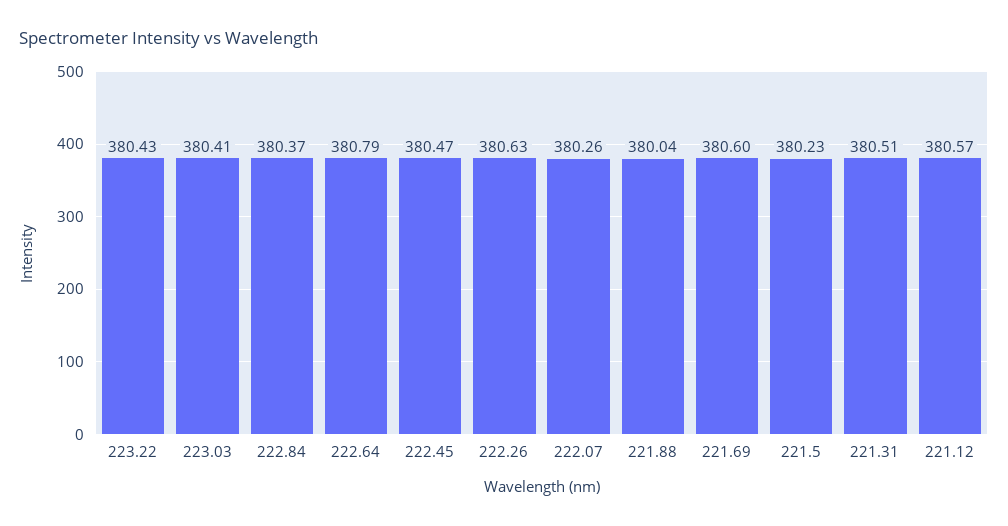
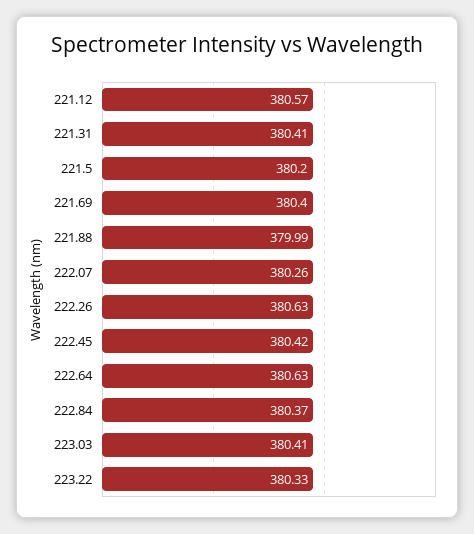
223.22: 380.43 -> 380.33
222.64: 380.79 -> 380.63
222.45: 380.47 -> 380.42
221.88: 380.04 -> 379.99
221.69: 380.6 -> 380.4
221.5: 380.23 -> 380.2
221.31: 380.51 -> 380.41

